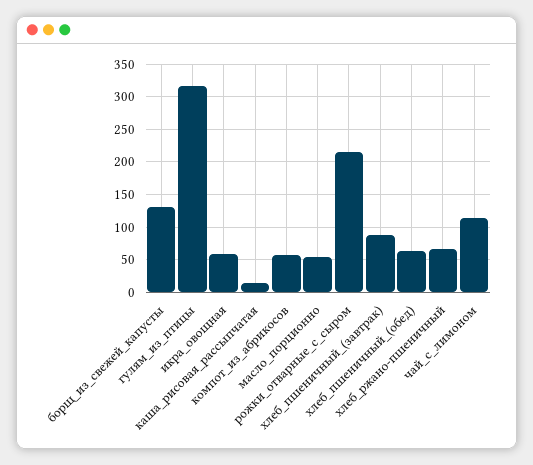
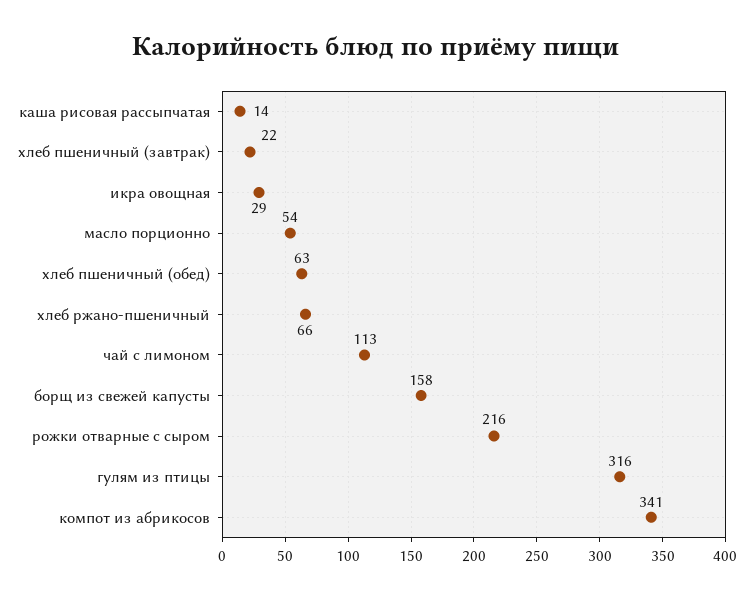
борщ_из_свежей_капусты: 130 -> 158
икра_овощная: 60 -> 29
компот_из_абрикосов: 60 -> 341
хлеб_пшеничный_(завтрак): 90 -> 22

